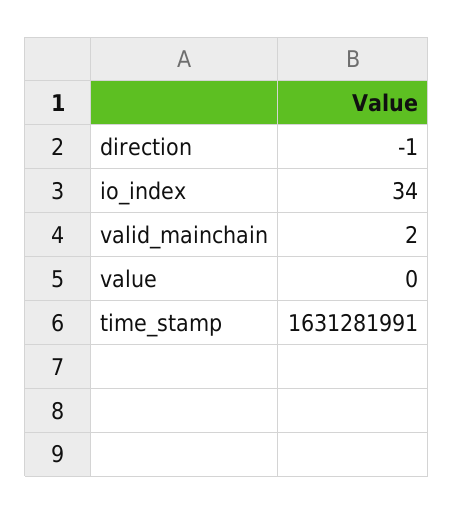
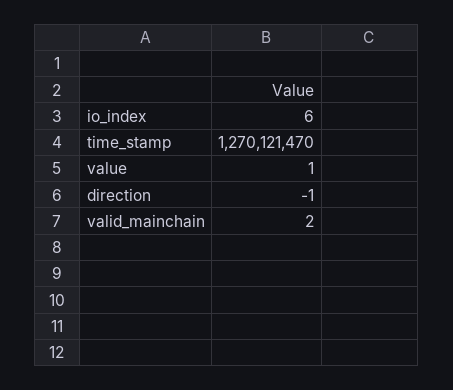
io_index: 34 -> 6
value: 0 -> 1
time_stamp: 1631281991 -> 1270121470

